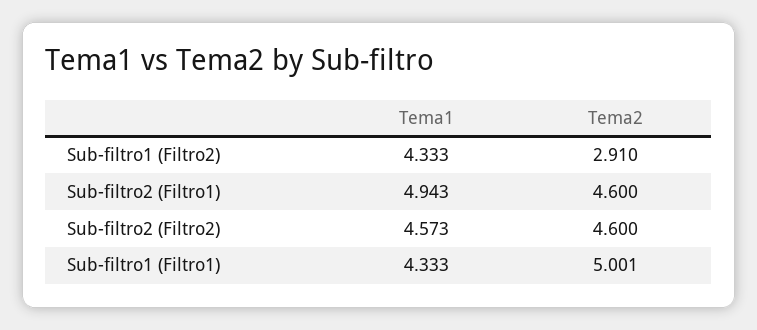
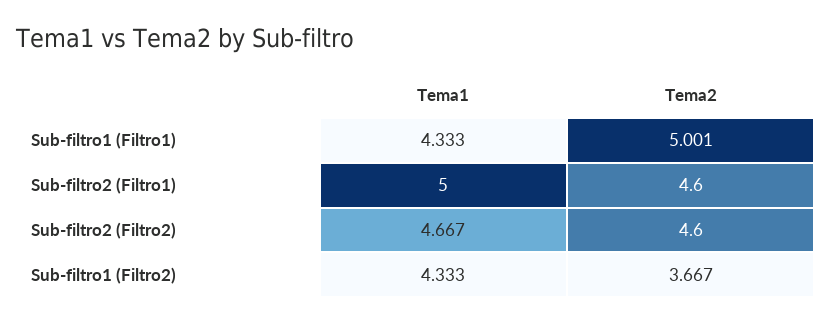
Tema2, Sub-filtro1 (Filtro2): 2.91 -> 3.667
Tema1, Sub-filtro2 (Filtro1): 4.943 -> 5
Tema1, Sub-filtro2 (Filtro2): 4.573 -> 4.667

